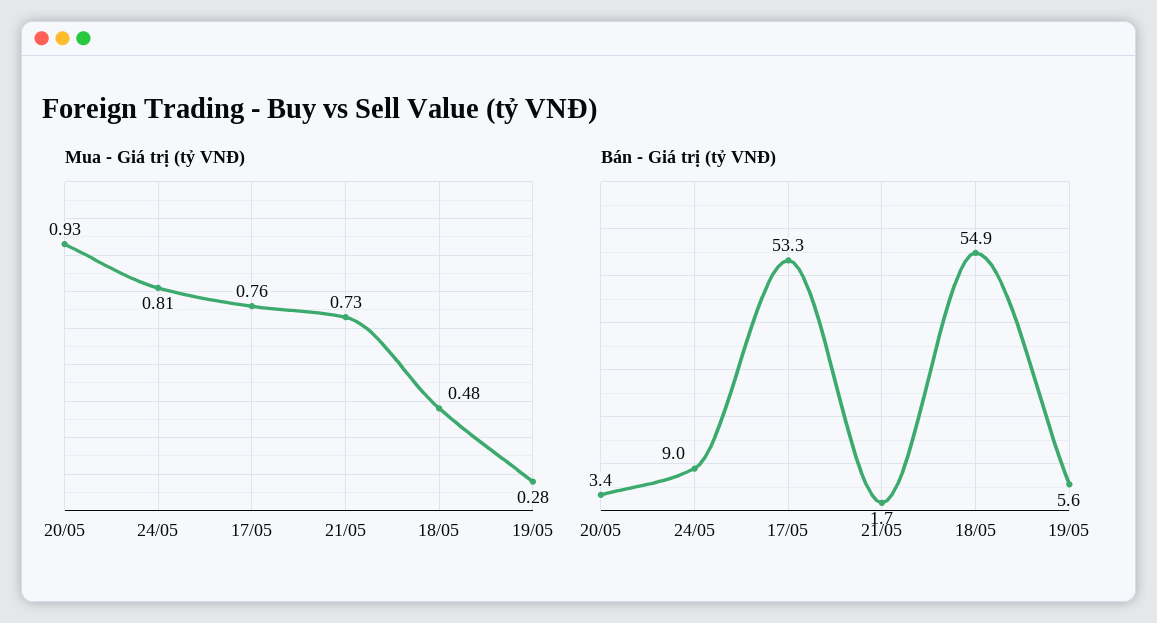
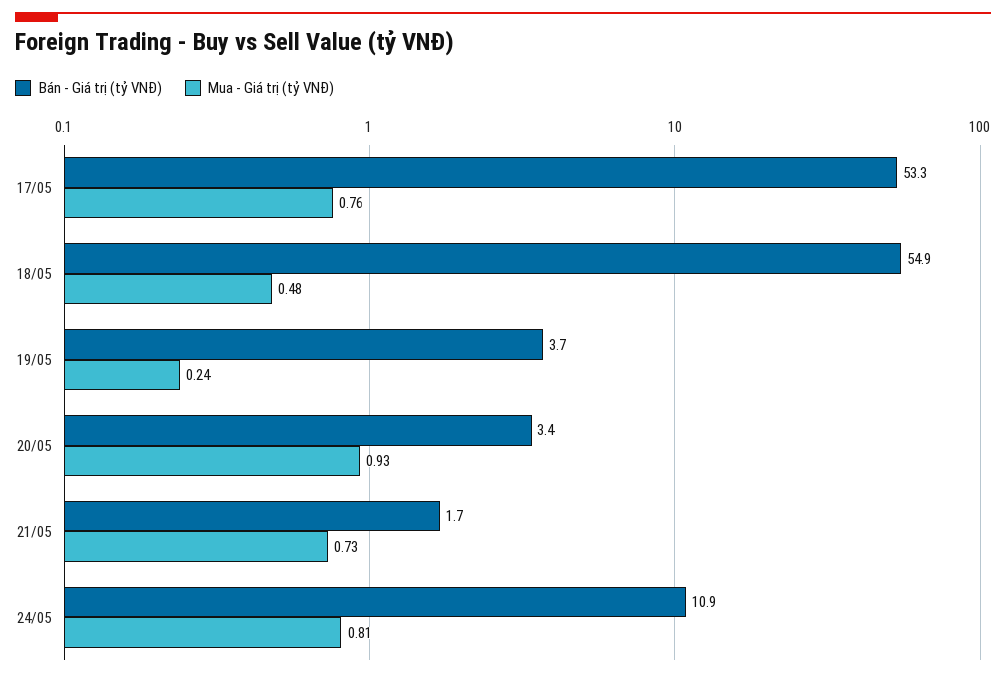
Mua - Giá trị (tỷ VNĐ), 19/05: 0.28 -> 0.24
Bán - Giá trị (tỷ VNĐ), 24/05: 9 -> 10.9
Bán - Giá trị (tỷ VNĐ), 19/05: 5.6 -> 3.7

